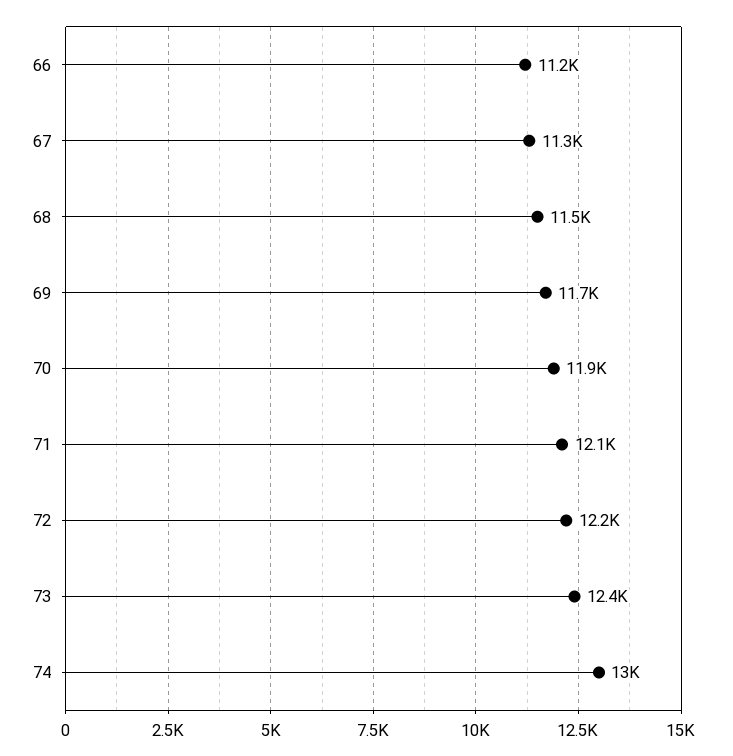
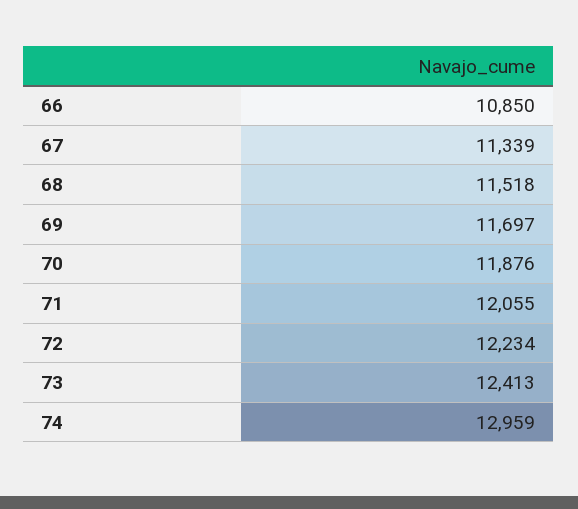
66: 11200 -> 10850

